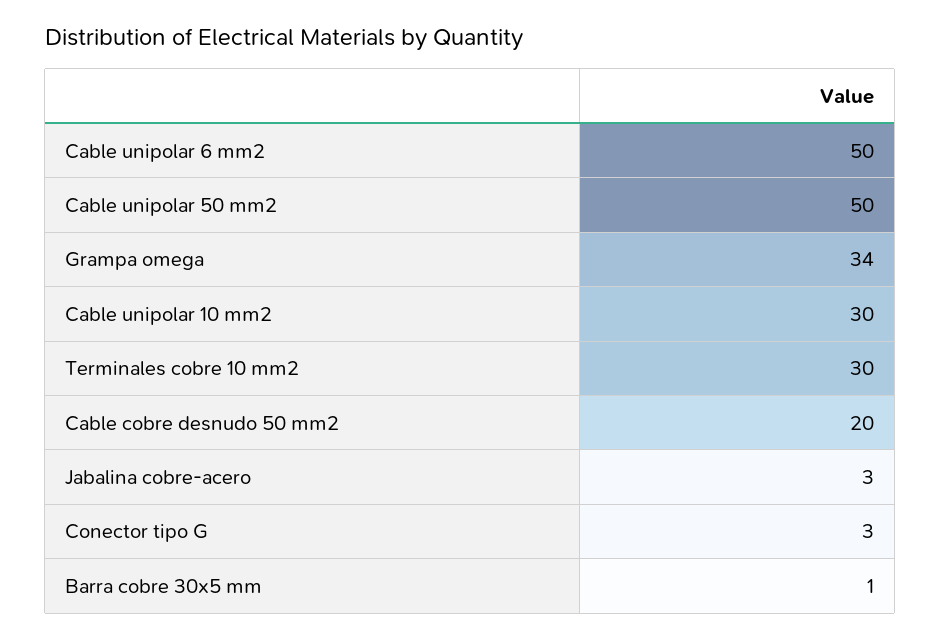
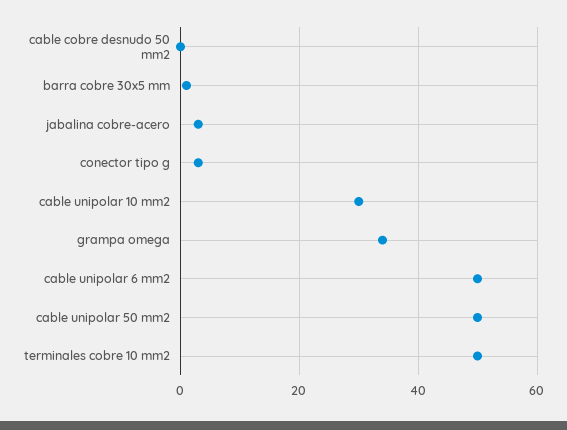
Terminales cobre 10 mm2: 30 -> 50
Cable cobre desnudo 50 mm2: 20 -> 0

